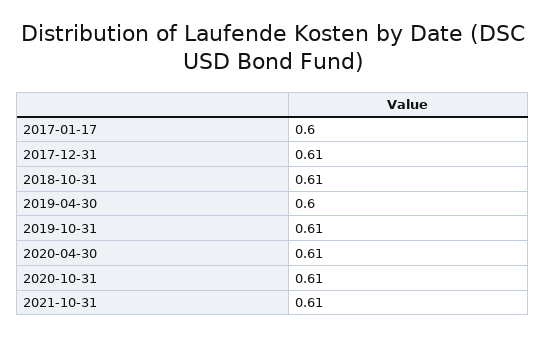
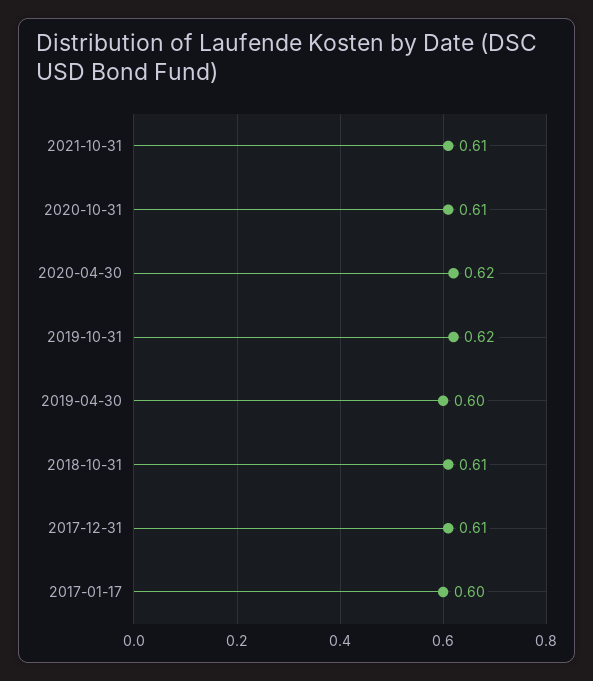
2019-10-31: 0.61 -> 0.62
2020-04-30: 0.61 -> 0.62

